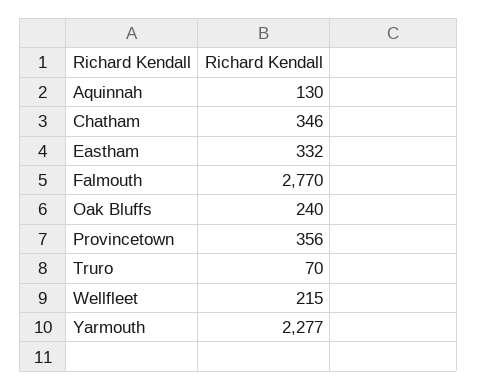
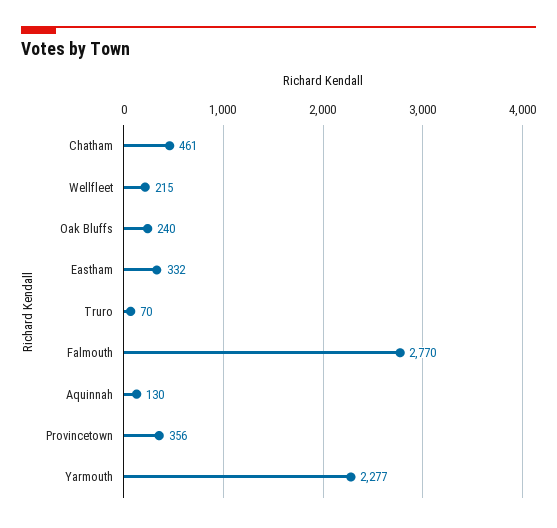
Chatham: 346 -> 461

